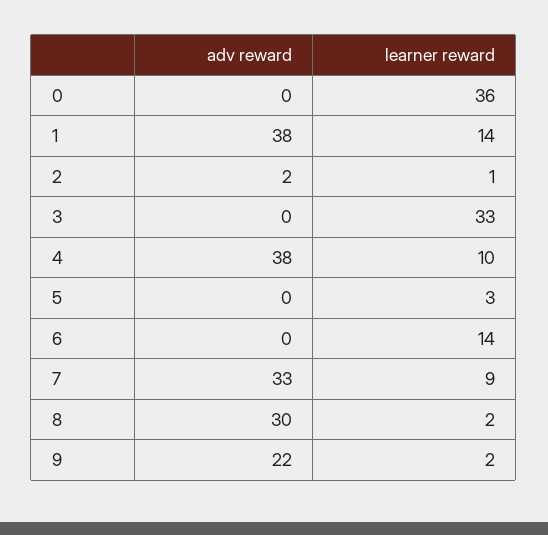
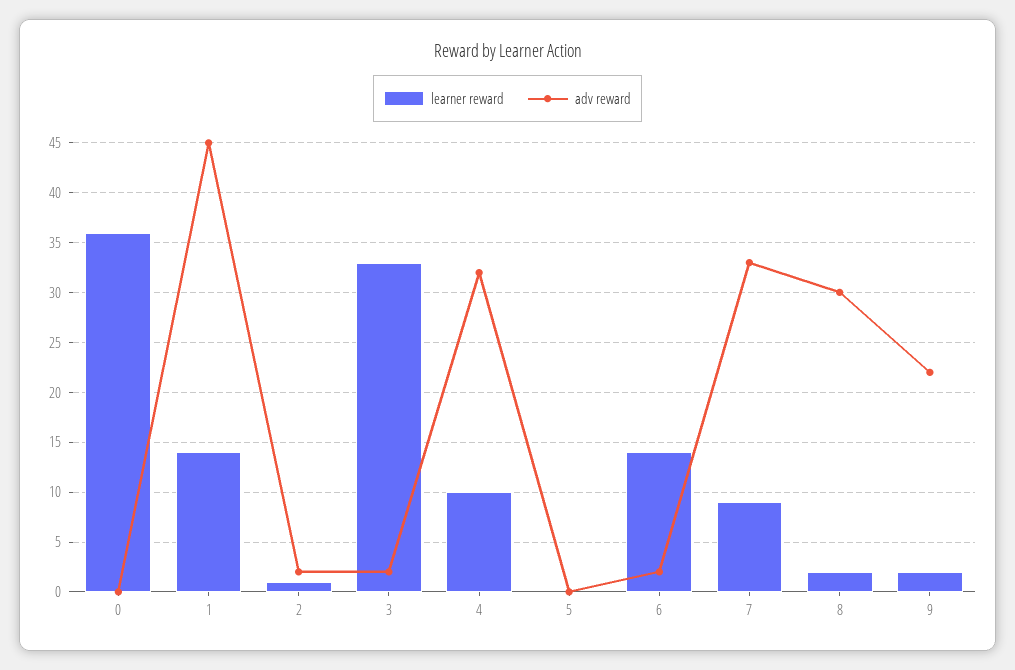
adv reward, 1: 38 -> 45
adv reward, 3: 0 -> 2
adv reward, 4: 38 -> 32
learner reward, 5: 3 -> 0
adv reward, 6: 0 -> 2

